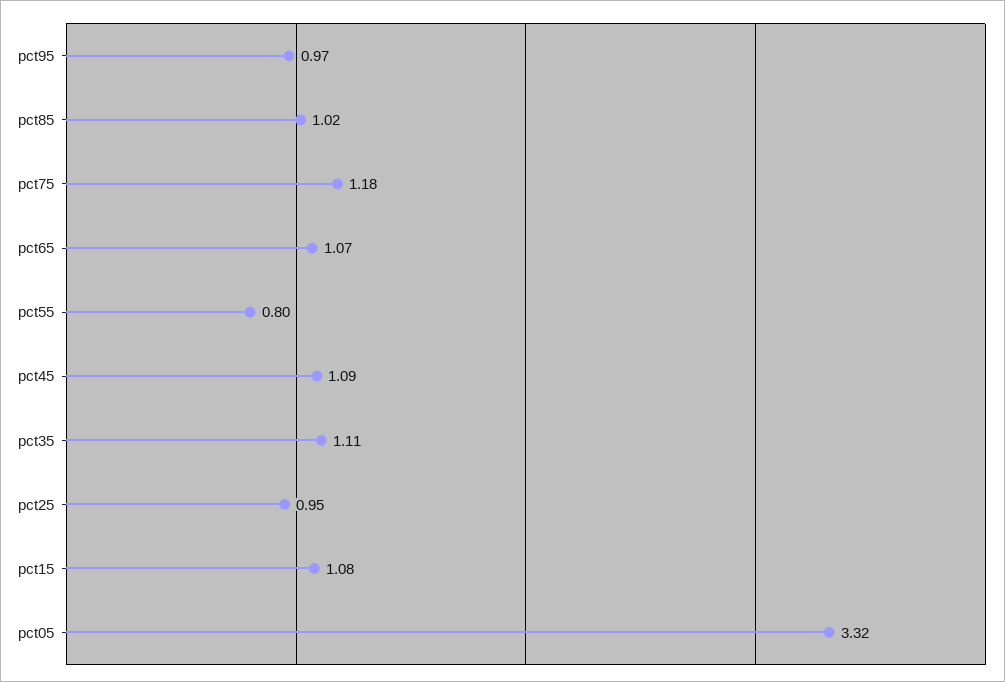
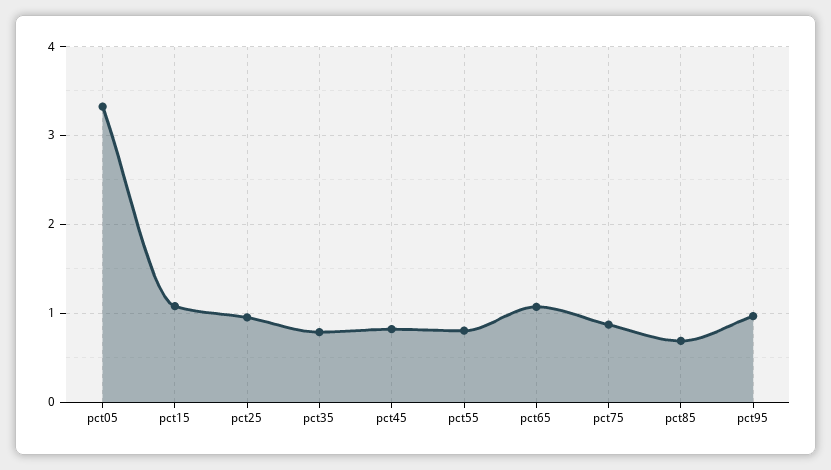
pct85: 1.02 -> 0.7
pct75: 1.18 -> 0.9
pct45: 1.09 -> 0.8
pct35: 1.11 -> 0.8

